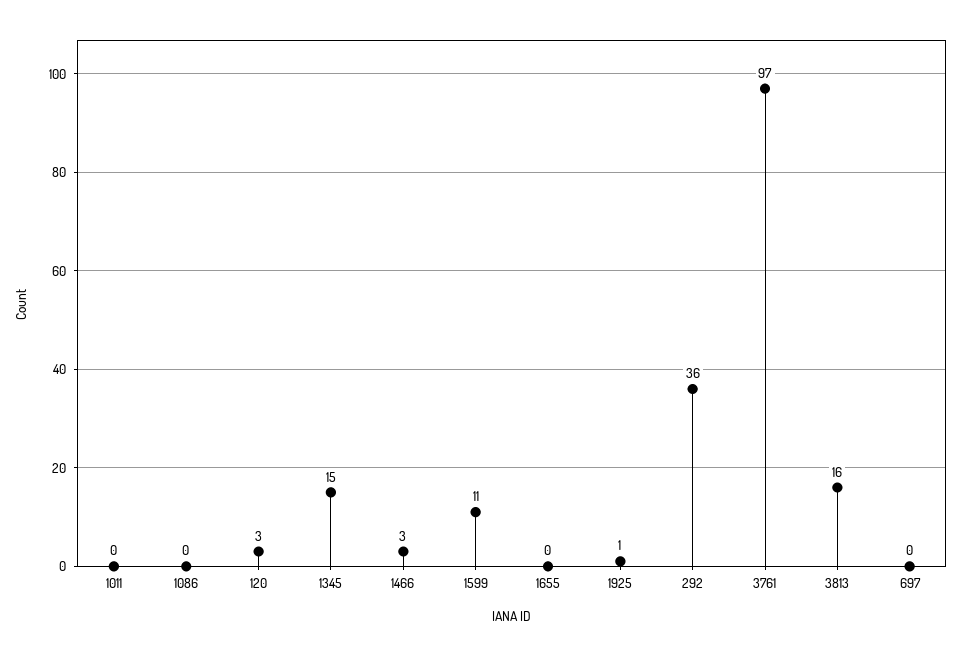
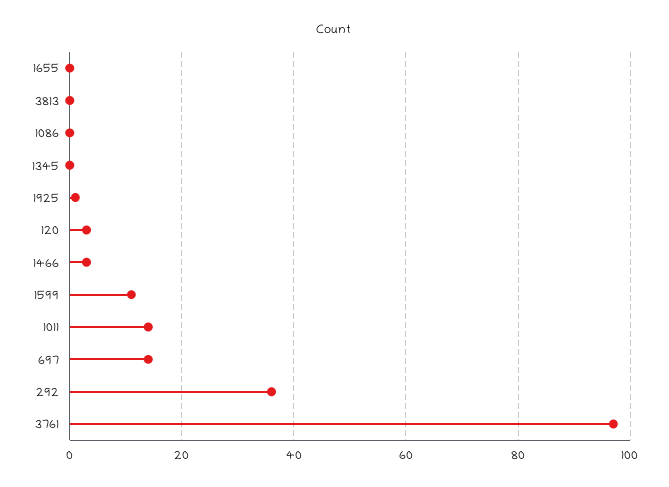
1011: 0 -> 15
1345: 15 -> 0
3813: 16 -> 0
697: 0 -> 15

